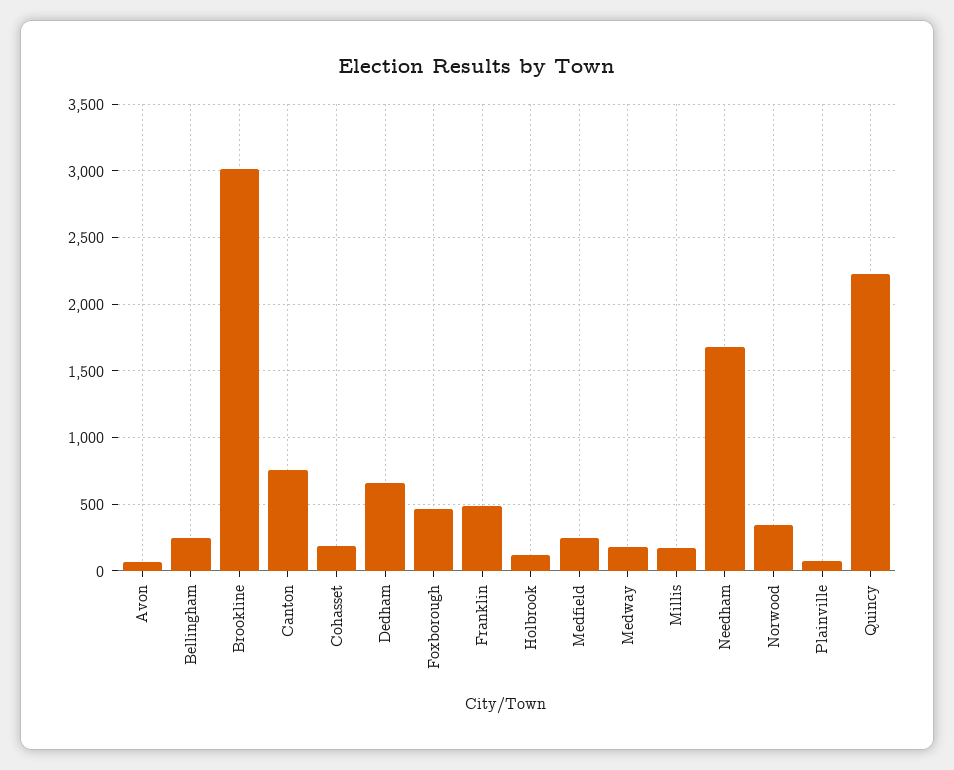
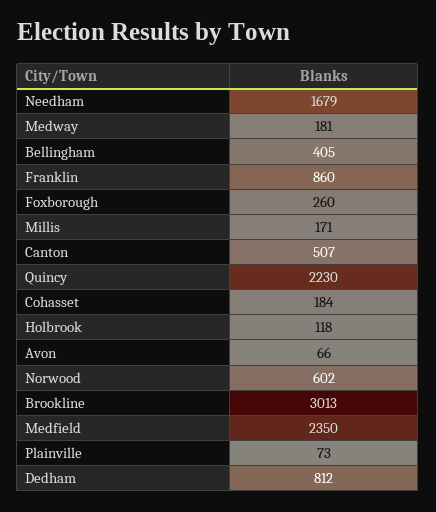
Bellingham: 250 -> 405
Canton: 750 -> 507
Dedham: 650 -> 812
Foxborough: 450 -> 260
Franklin: 500 -> 860
Medfield: 250 -> 2350
Norwood: 350 -> 602

